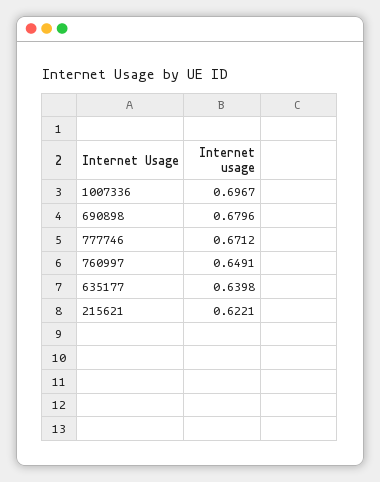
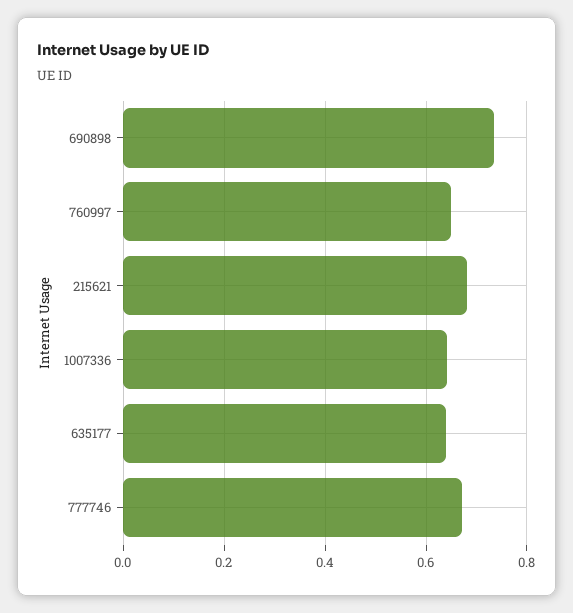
1007336: 0.6967 -> 0.64
690898: 0.6796 -> 0.74
215621: 0.6221 -> 0.68

